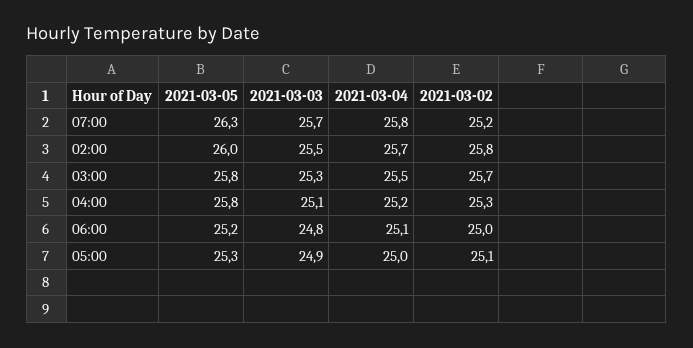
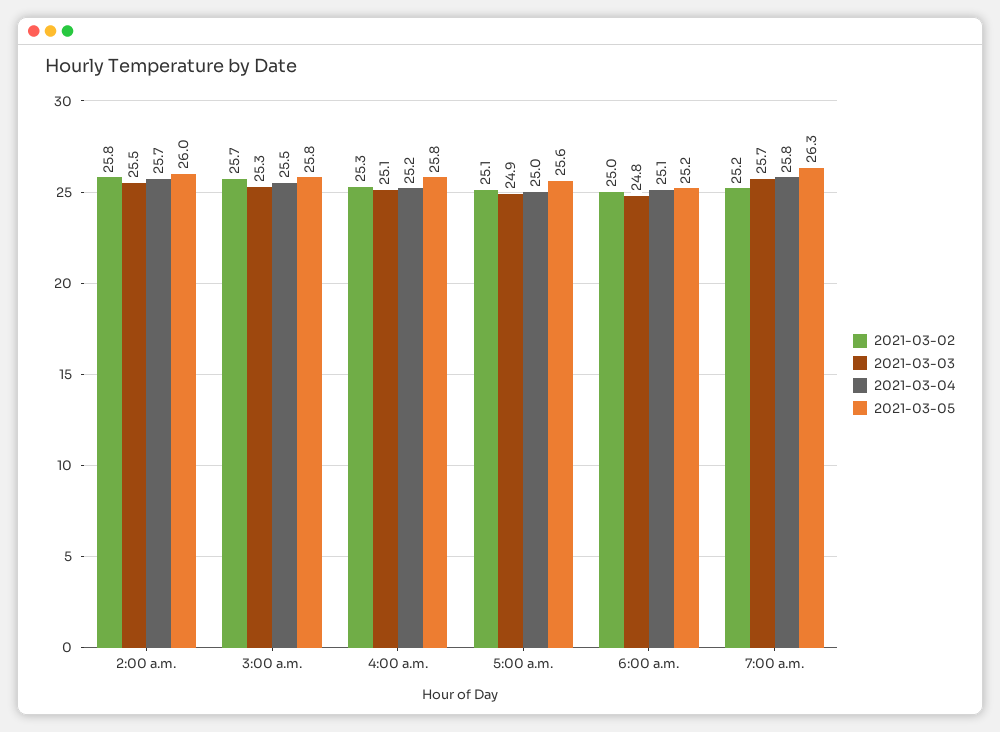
2021-03-05, 05:00: 25.3 -> 25.6

